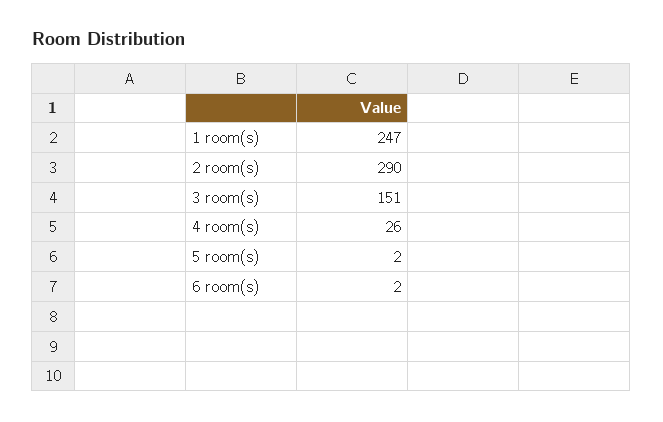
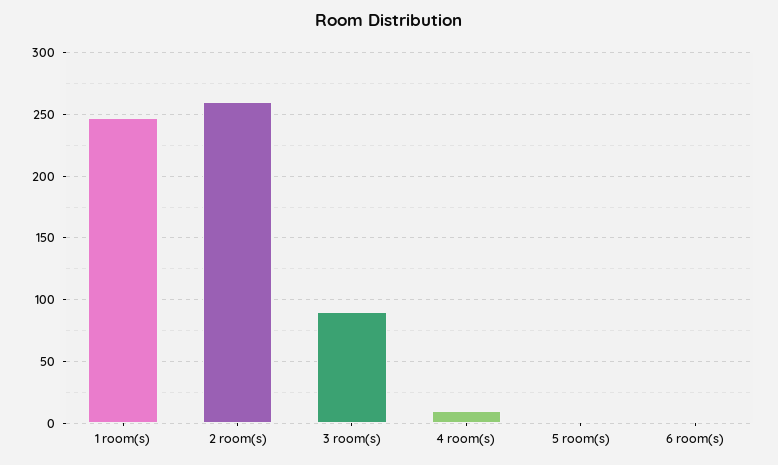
2 room(s): 290 -> 260
3 room(s): 151 -> 90
4 room(s): 26 -> 10

